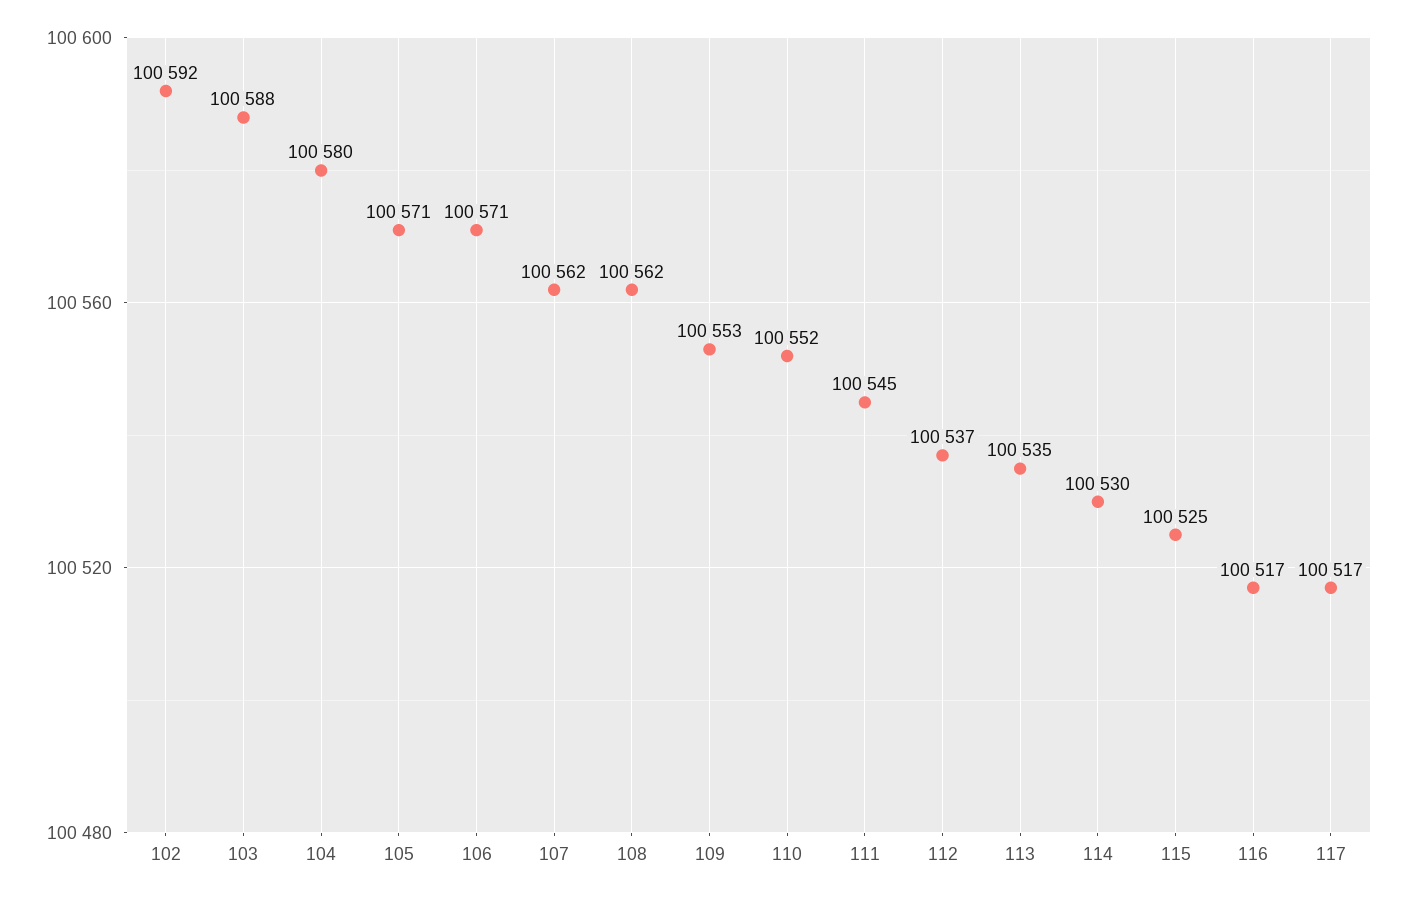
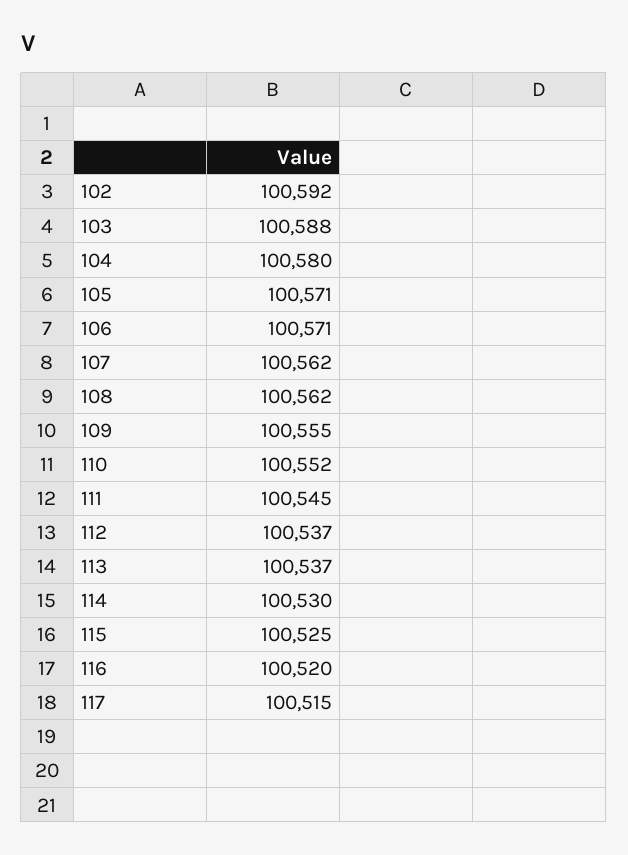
109: 100553 -> 100555
113: 100535 -> 100537
116: 100517 -> 100520
117: 100517 -> 100515

